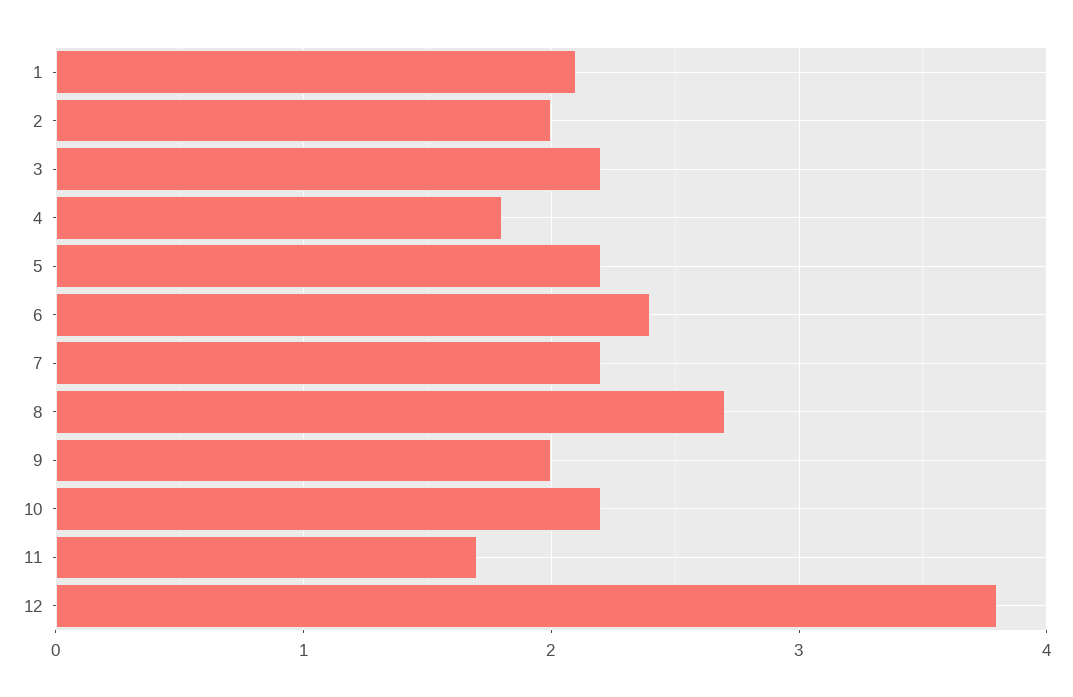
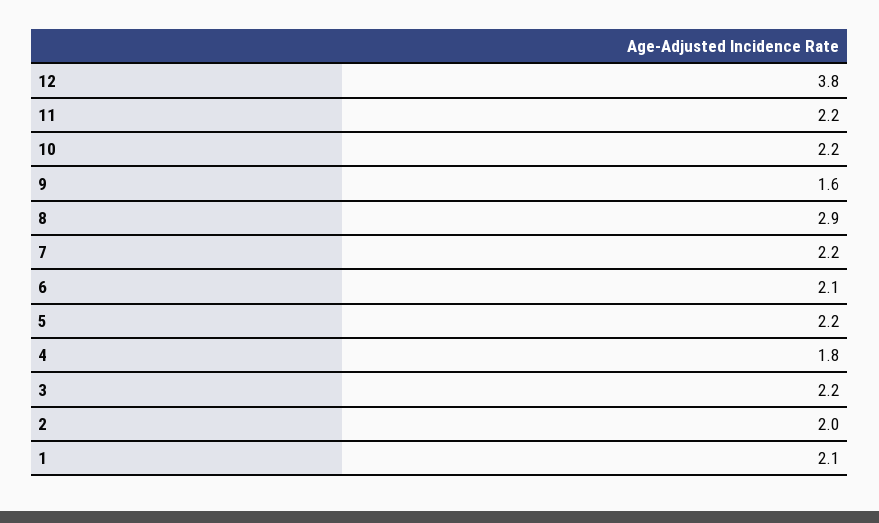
6: 2.4 -> 2.1
8: 2.7 -> 2.9
9: 2 -> 1.6
11: 1.7 -> 2.2

